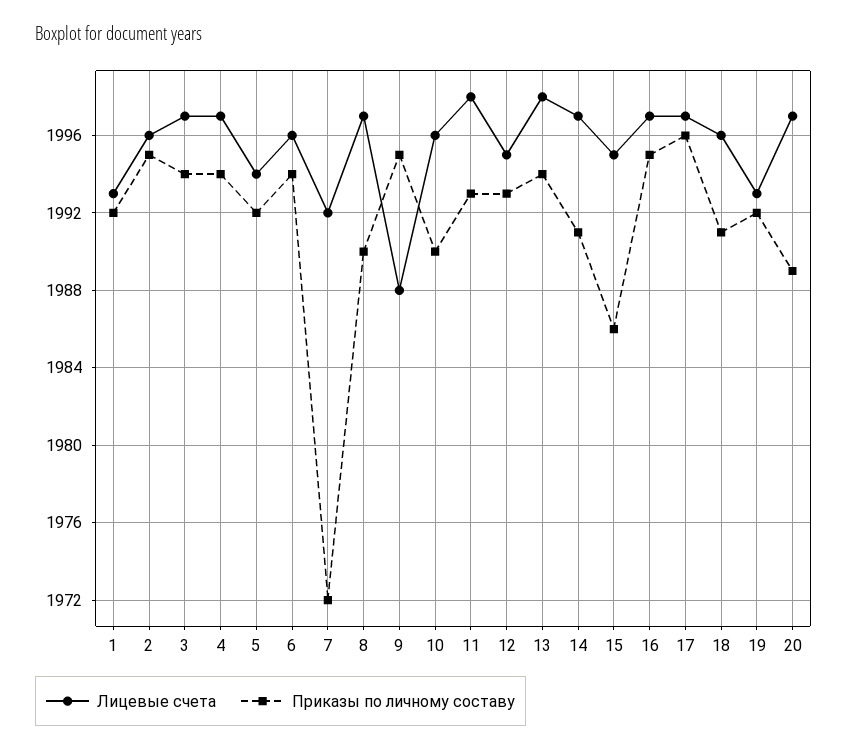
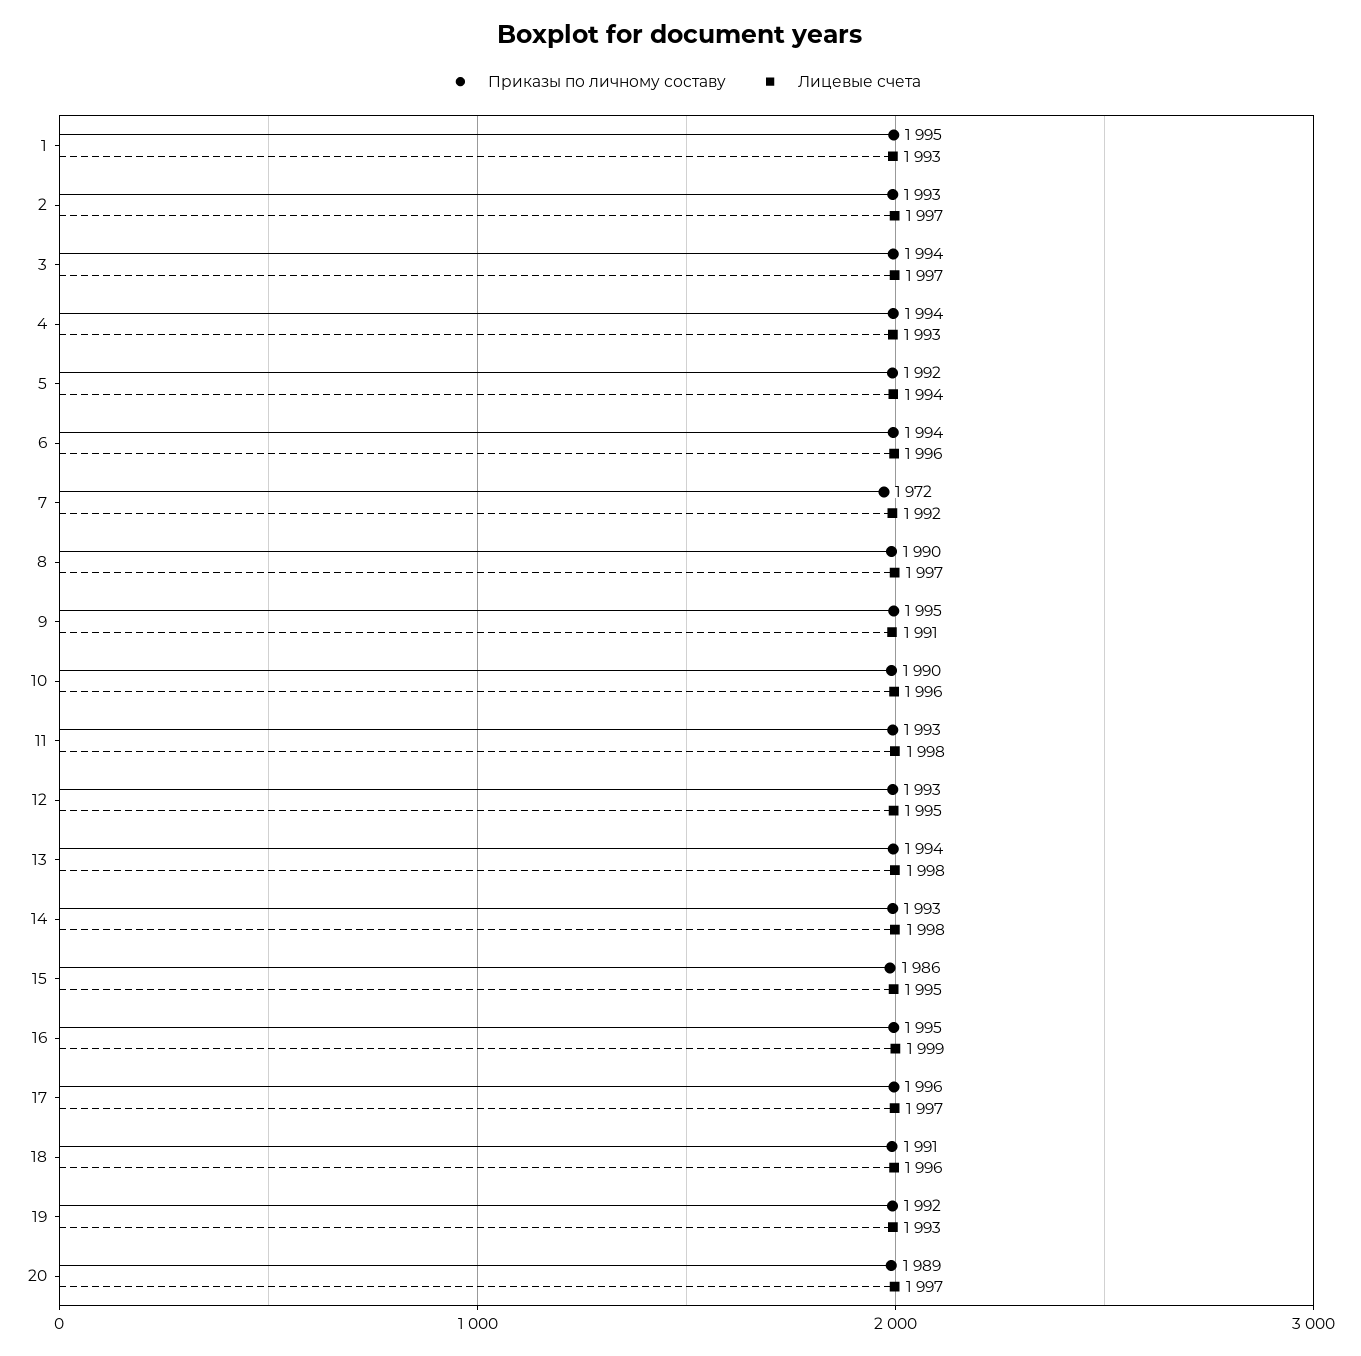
Приказы по личному составу, 1: 1992 -> 1995
Лицевые счета, 2: 1996 -> 1997
Приказы по личному составу, 2: 1995 -> 1993
Лицевые счета, 4: 1997 -> 1993
Лицевые счета, 9: 1988 -> 1991
Лицевые счета, 14: 1997 -> 1998
Приказы по личному составу, 14: 1991 -> 1993
Лицевые счета, 16: 1997 -> 1999

